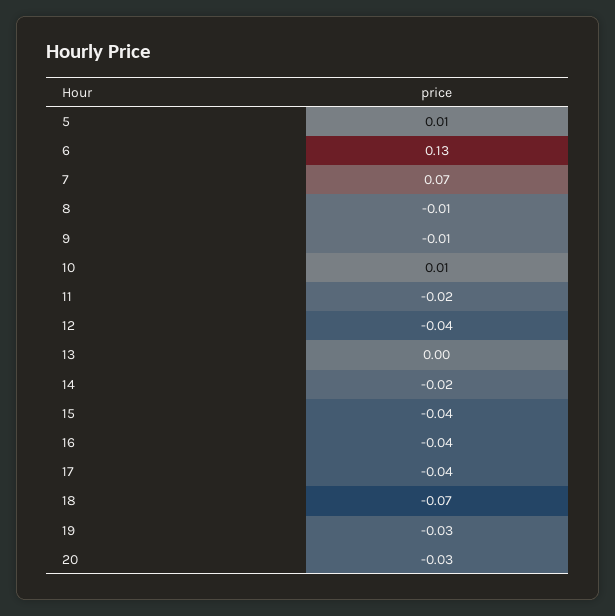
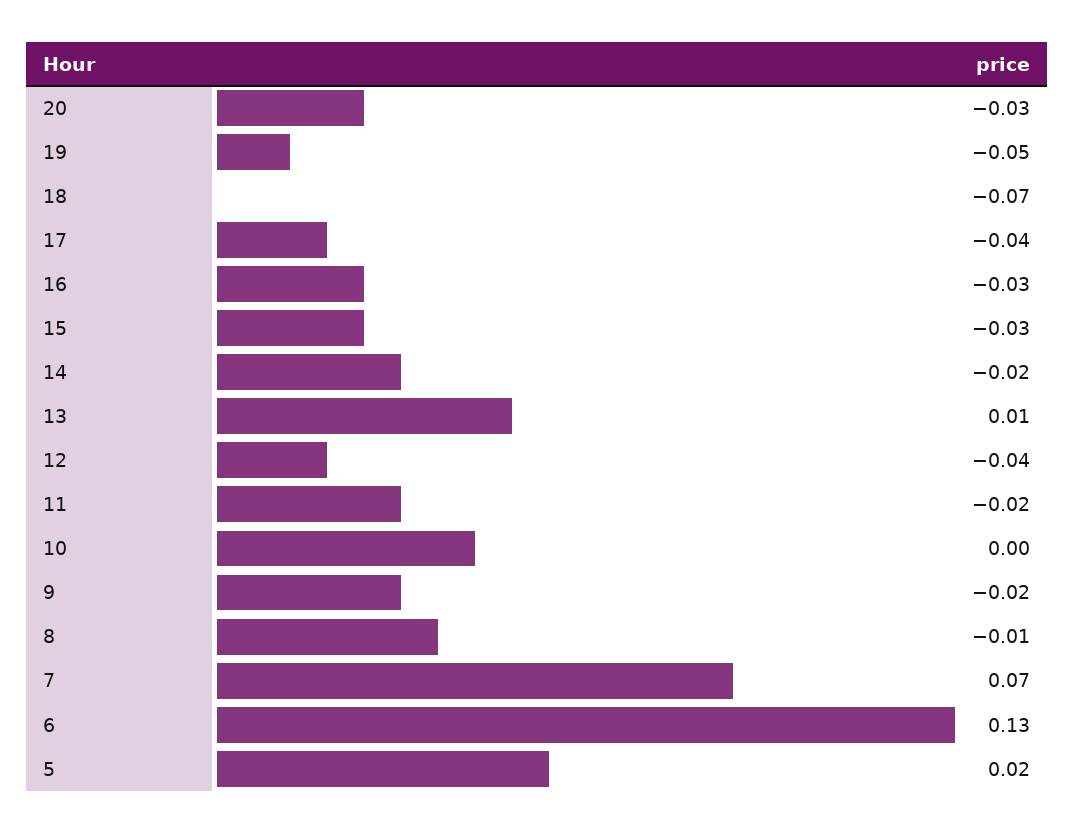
5: 0.01 -> 0.02
9: -0.01 -> -0.02
10: 0.01 -> 0
13: 0 -> 0.01
15: -0.04 -> -0.03
16: -0.04 -> -0.03
19: -0.03 -> -0.05

